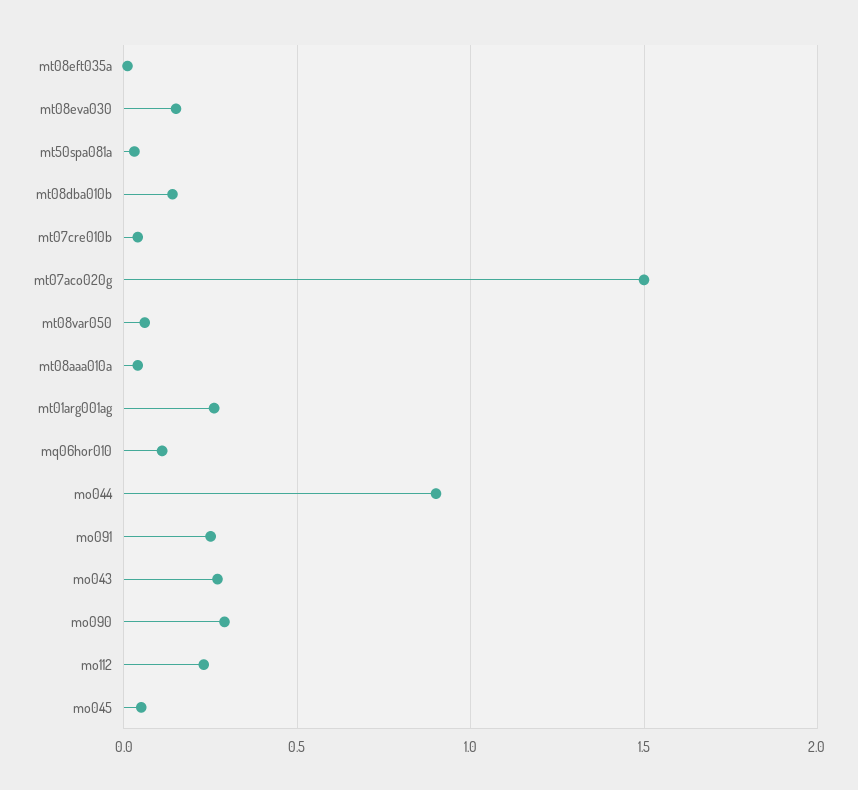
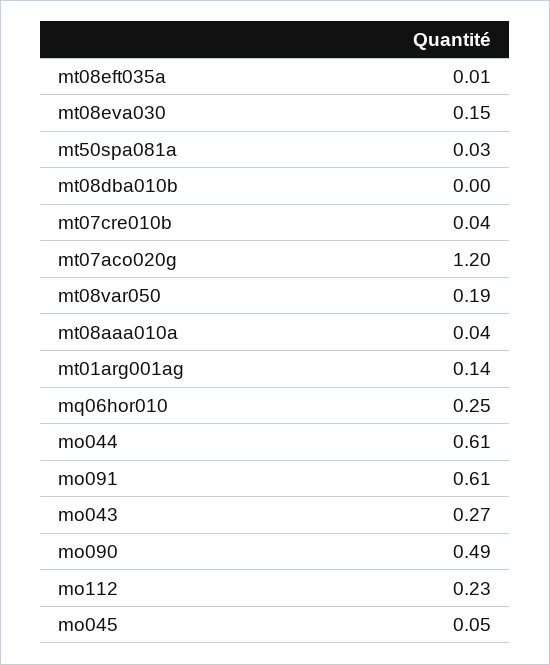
mt08dba010b: 0.15 -> 0
mt07aco020g: 1.5 -> 1.2
mt08var050: 0.05 -> 0.19
mt01arg001ag: 0.25 -> 0.14
mq06hor010: 0.1 -> 0.25
mo044: 0.9 -> 0.61
mo091: 0.25 -> 0.61
mo090: 0.3 -> 0.49

